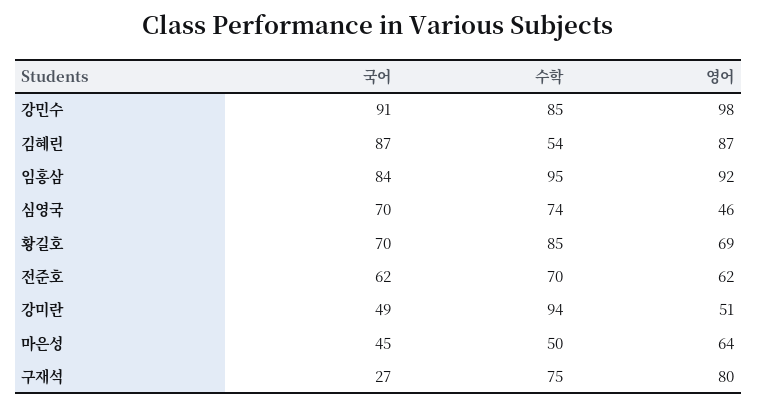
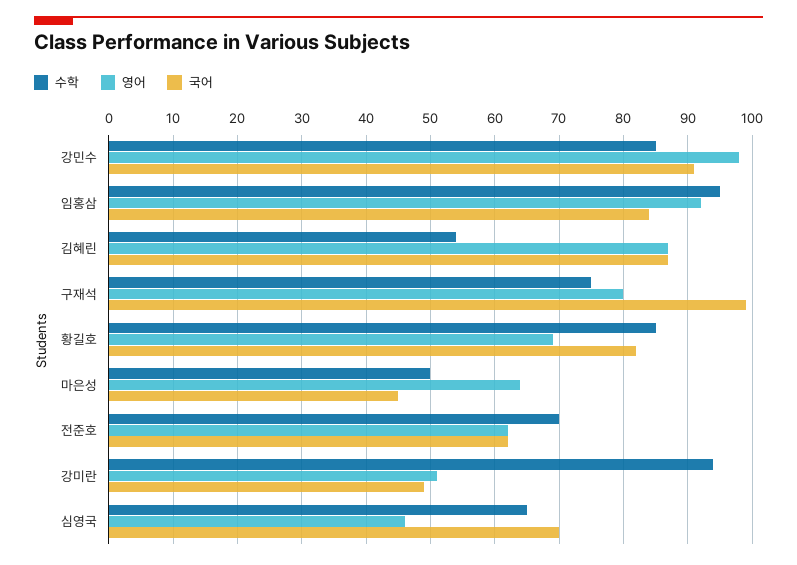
수학, 심영국: 74 -> 65
국어, 황길호: 70 -> 82
국어, 구재석: 27 -> 99

